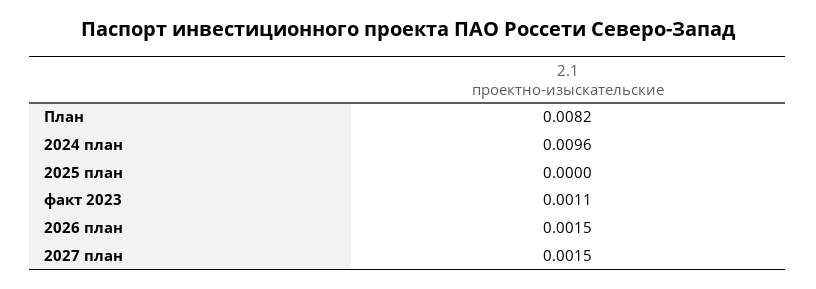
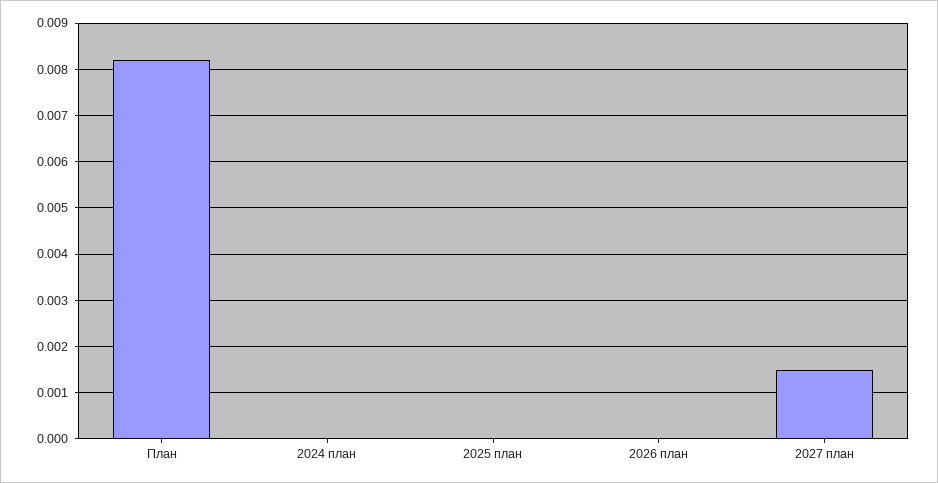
2024 план: 0.0096 -> 0
факт 2023: 0.0011 -> none
2026 план: 0.0015 -> 0

